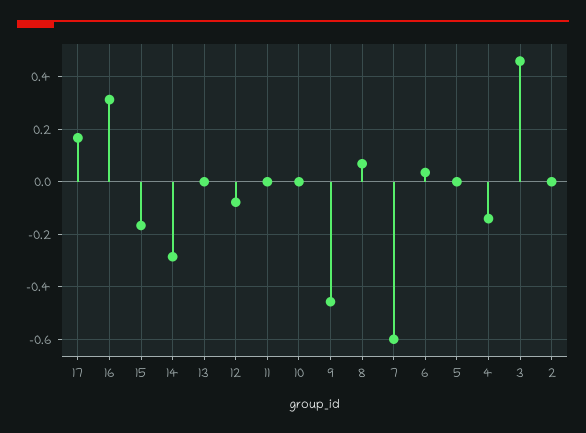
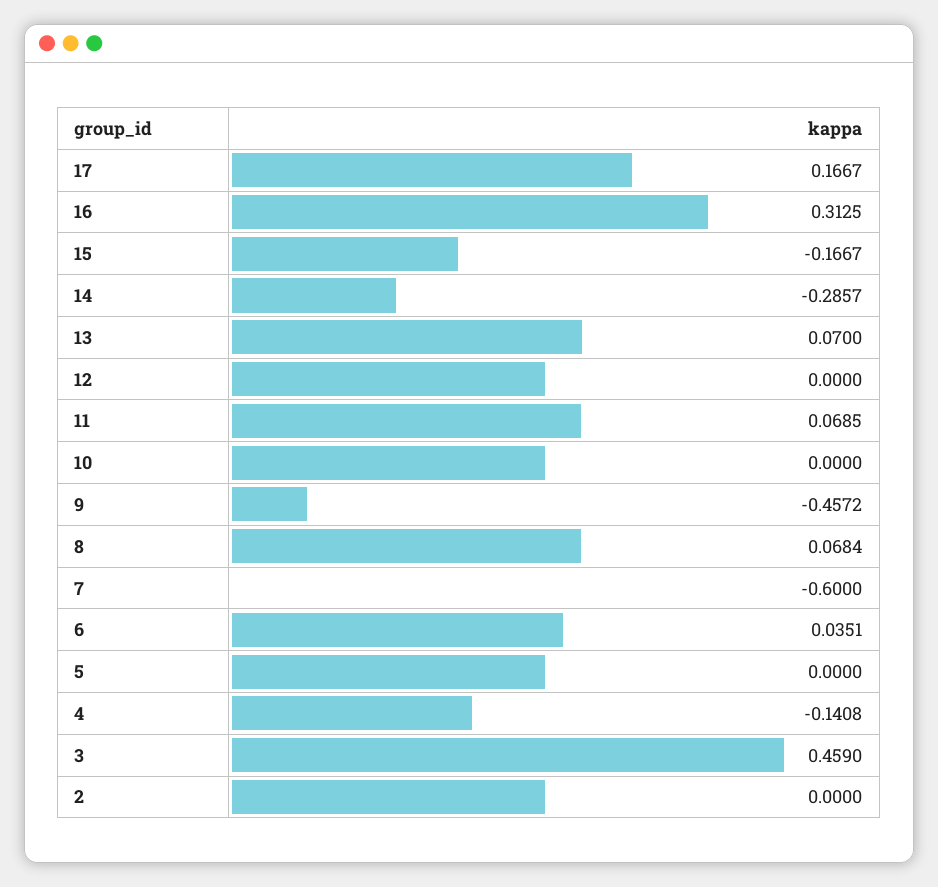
13: 0 -> 0.07
12: -0.075 -> 0
11: 0 -> 0.0685

